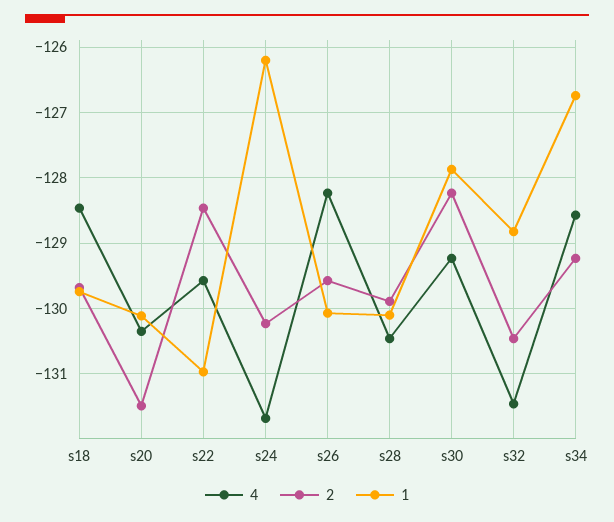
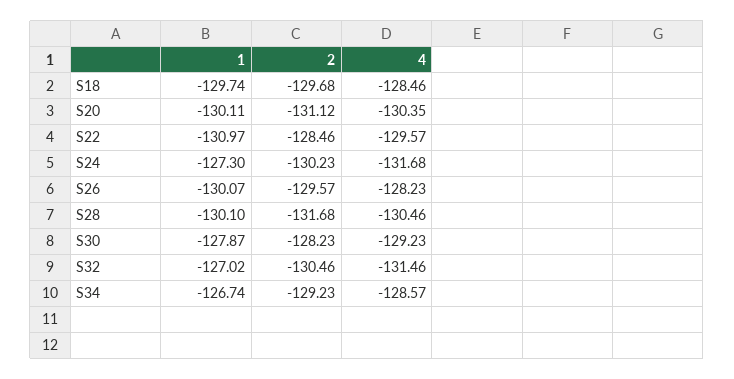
2, s20: -131.5 -> -131.12
1, s24: -126.2 -> -127.3
2, s28: -129.9 -> -131.68
1, s32: -128.8 -> -127.02

